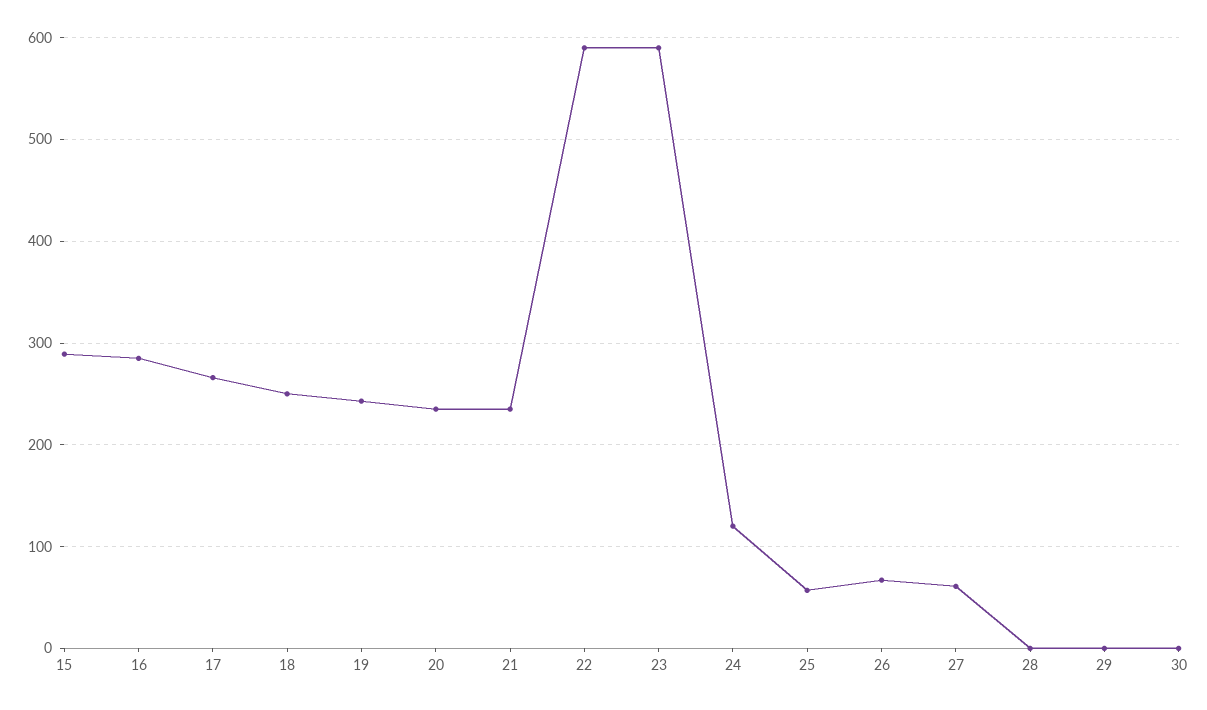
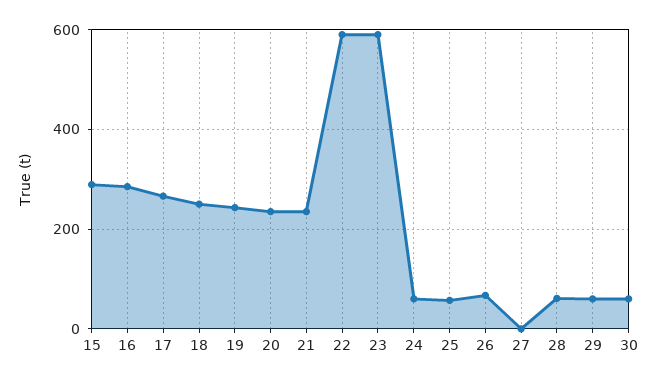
24: 120 -> 60
27: 60 -> 0
28: 0 -> 60
29: 0 -> 60
30: 0 -> 60

